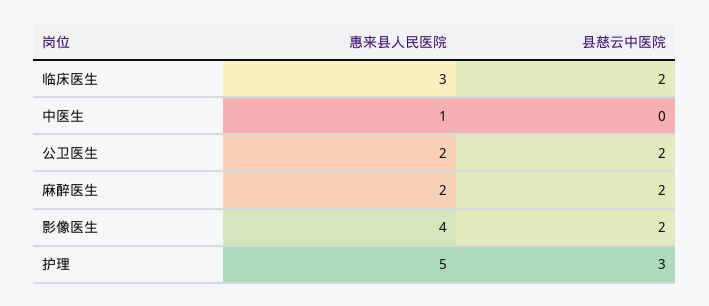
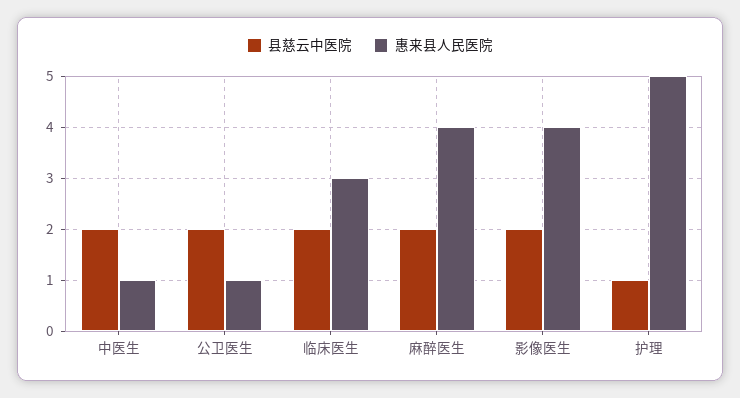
县慈云中医院, 中医生: 0 -> 2
惠来县人民医院, 公卫医生: 2 -> 1
惠来县人民医院, 麻醉医生: 2 -> 4
县慈云中医院, 护理: 3 -> 1

